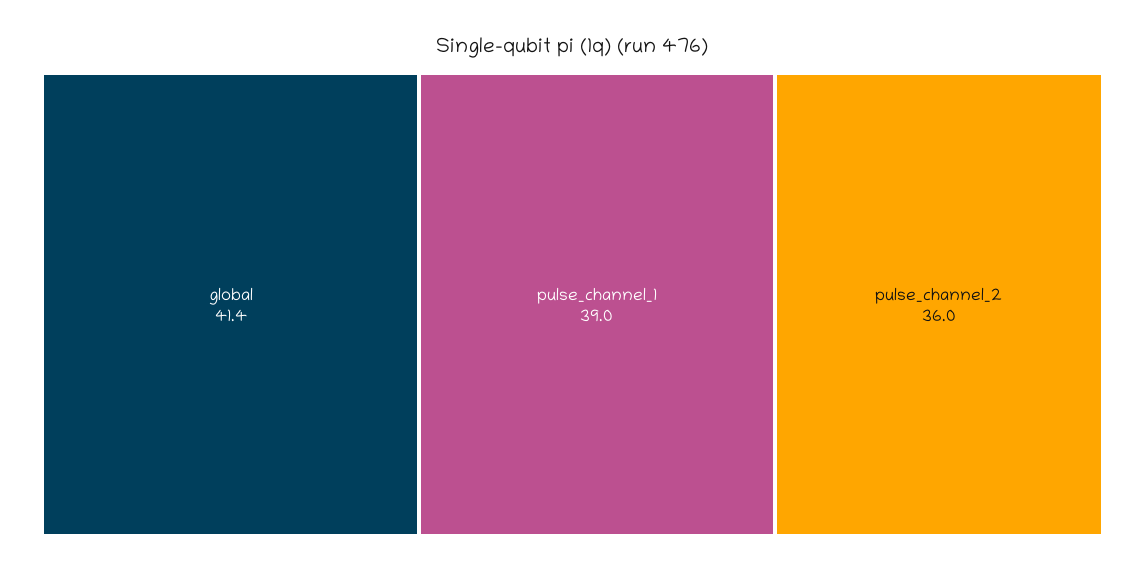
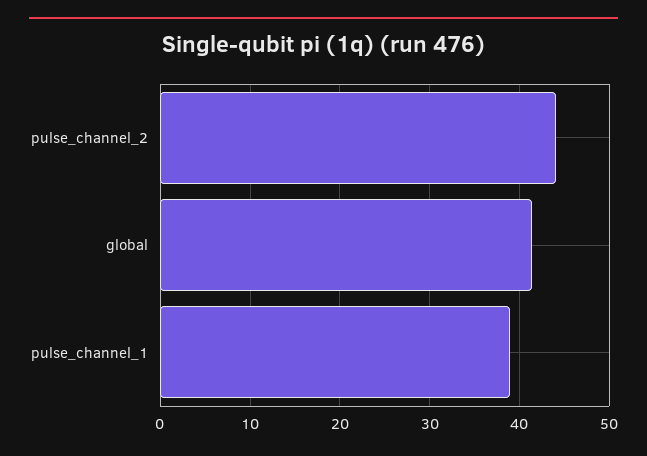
pulse_channel_2: 36 -> 44

